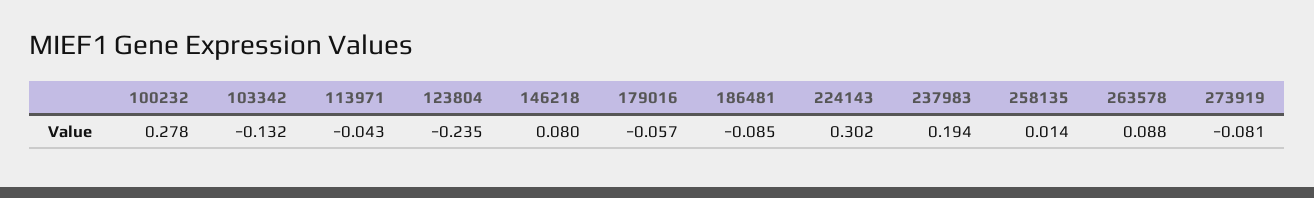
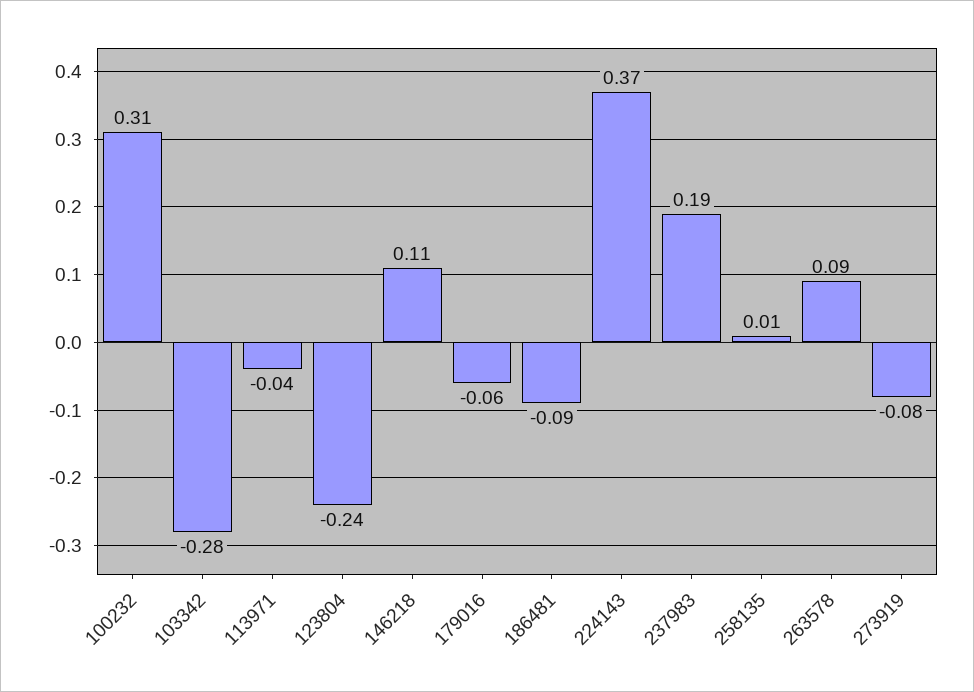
100232: 0.278 -> 0.31
103342: -0.132 -> -0.28
146218: 0.08 -> 0.11
224143: 0.302 -> 0.37

